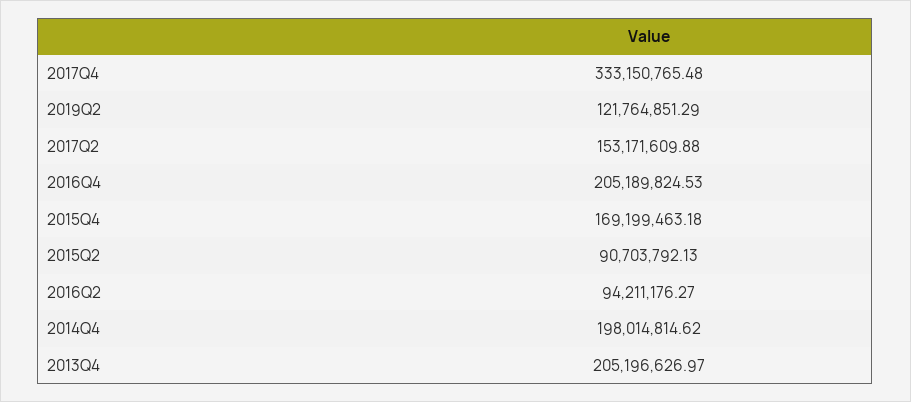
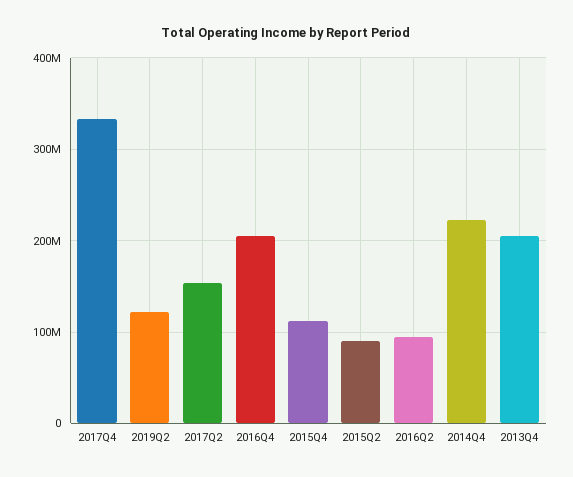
2015Q4: 169199463.18 -> 110000000
2014Q4: 198014814.62 -> 220000000

